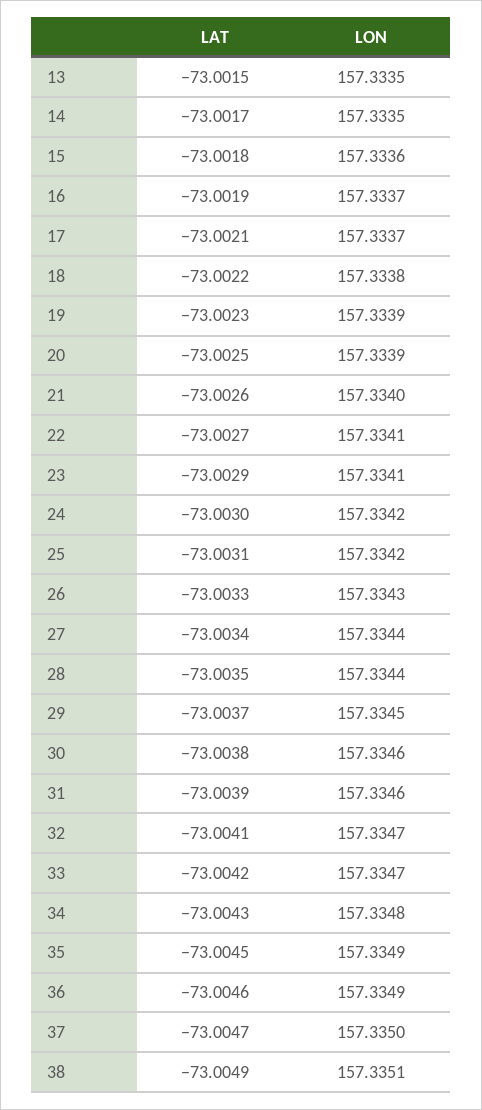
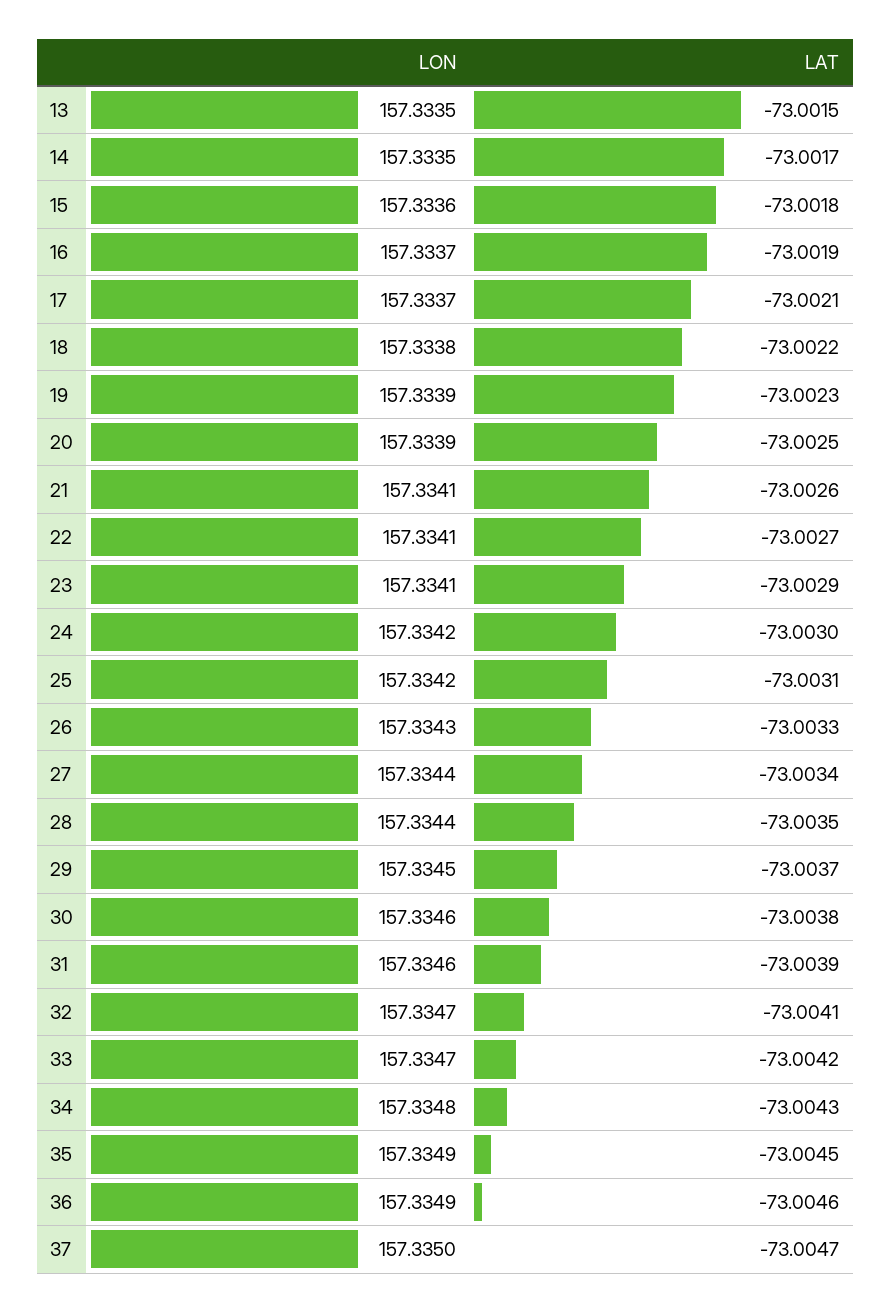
LON, 21: 157.334 -> 157.3341
LAT, 38: -73.0049 -> none
LON, 38: 157.3351 -> none

